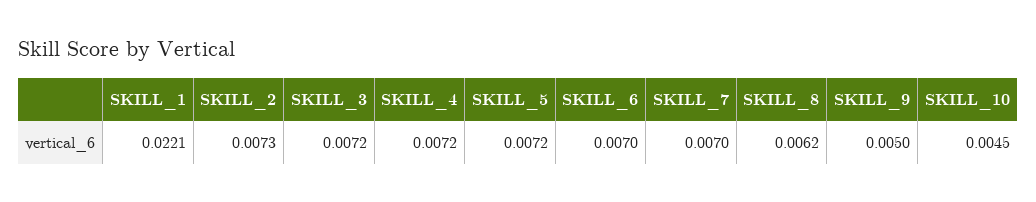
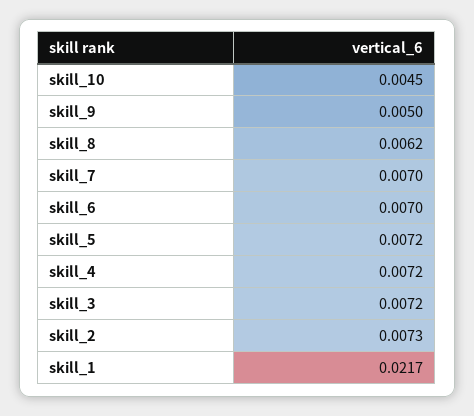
SKILL_1: 0.0221 -> 0.0217

